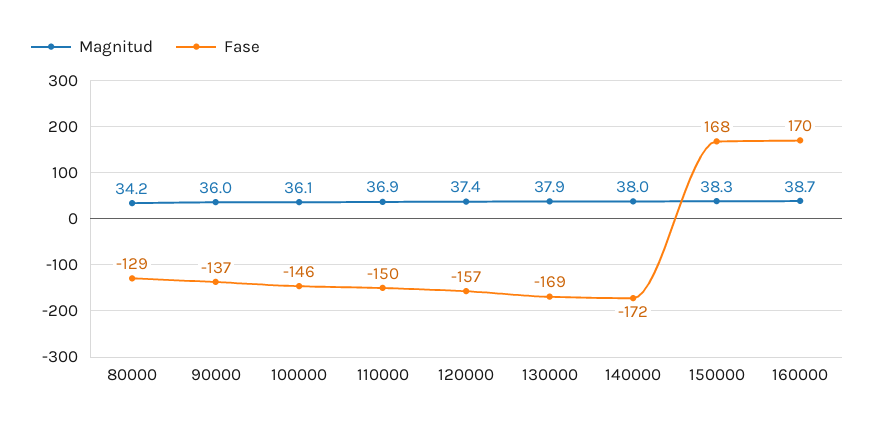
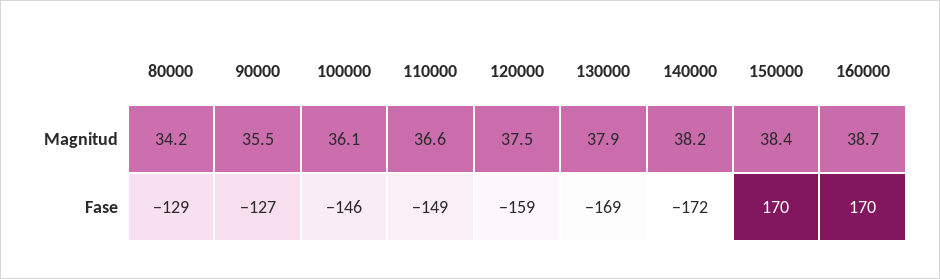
Magnitud, 90000: 36 -> 35.5
Fase, 90000: -137 -> -127
Magnitud, 110000: 36.9 -> 36.6
Fase, 110000: -150 -> -149
Magnitud, 120000: 37.4 -> 37.5
Fase, 120000: -157 -> -159
Magnitud, 140000: 38 -> 38.2
Magnitud, 150000: 38.3 -> 38.4
Fase, 150000: 168 -> 170

